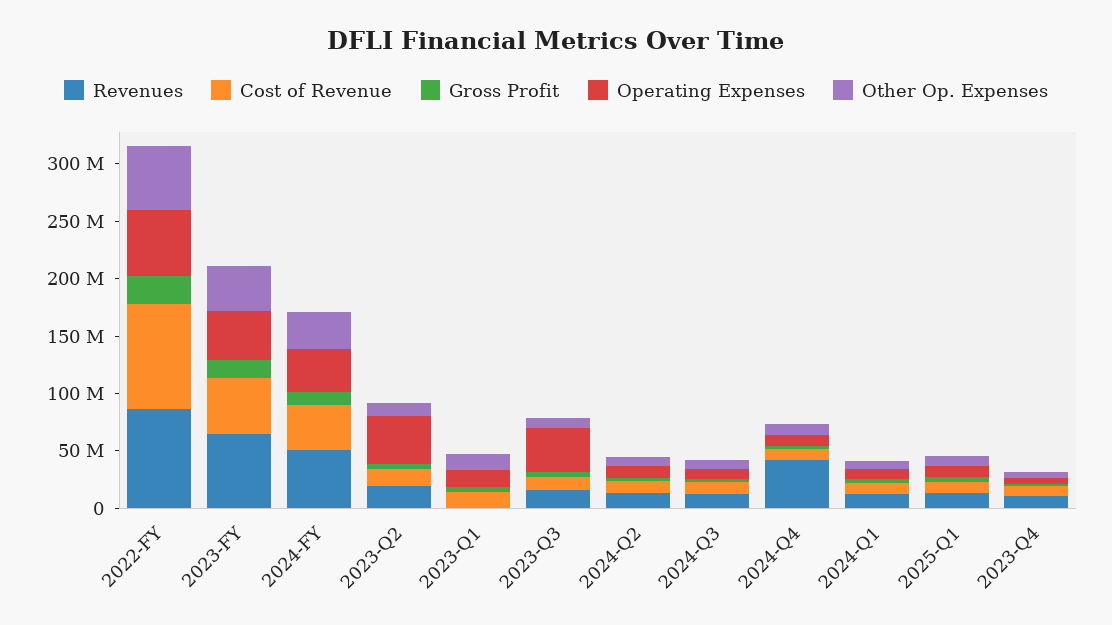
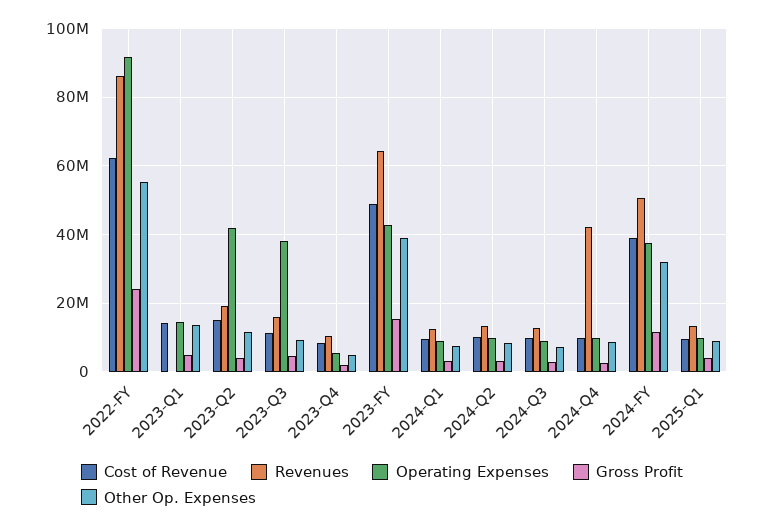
Cost of Revenue, 2022-FY: 90000000 -> 62000000
Operating Expenses, 2022-FY: 60000000 -> 92000000

